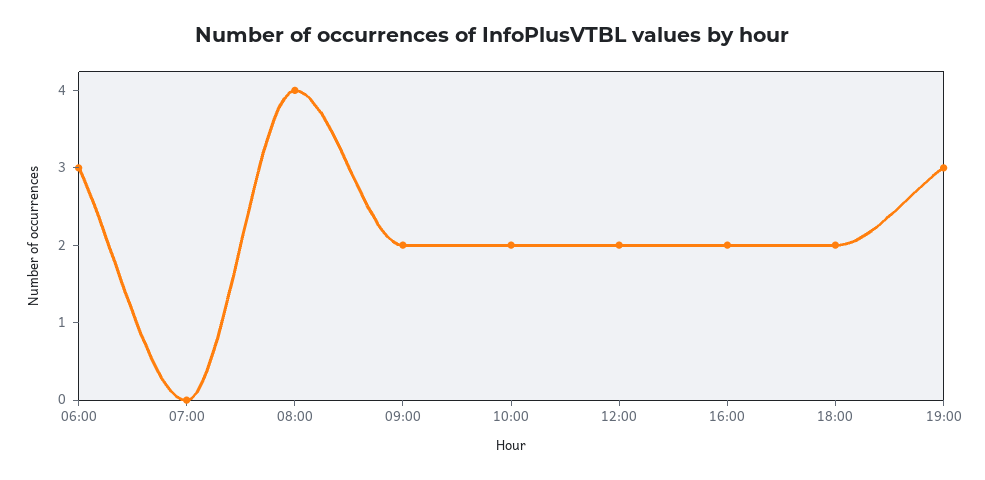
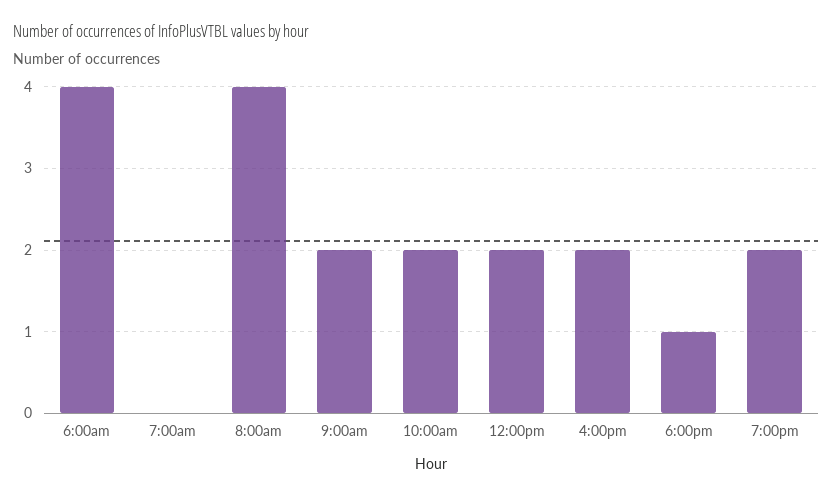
06:00: 3 -> 4
18:00: 2 -> 1
19:00: 3 -> 2

